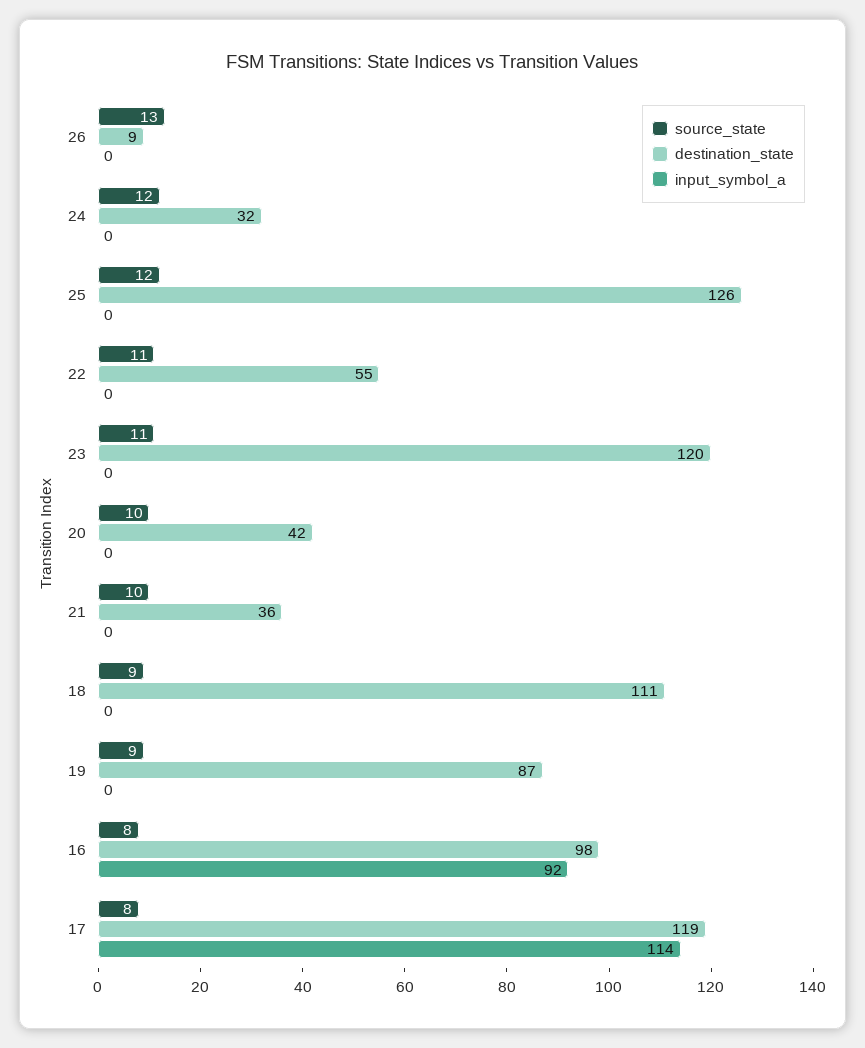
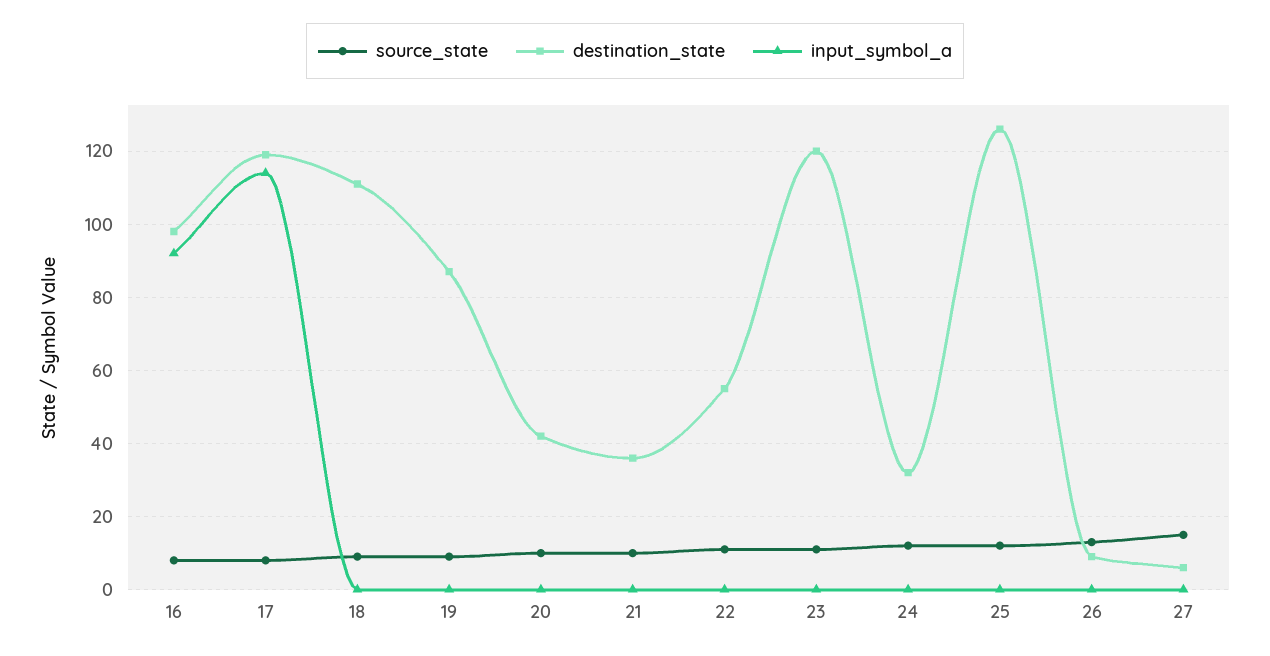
source_state, 27: none -> 15
destination_state, 27: none -> 5
input_symbol_a, 27: none -> 0

